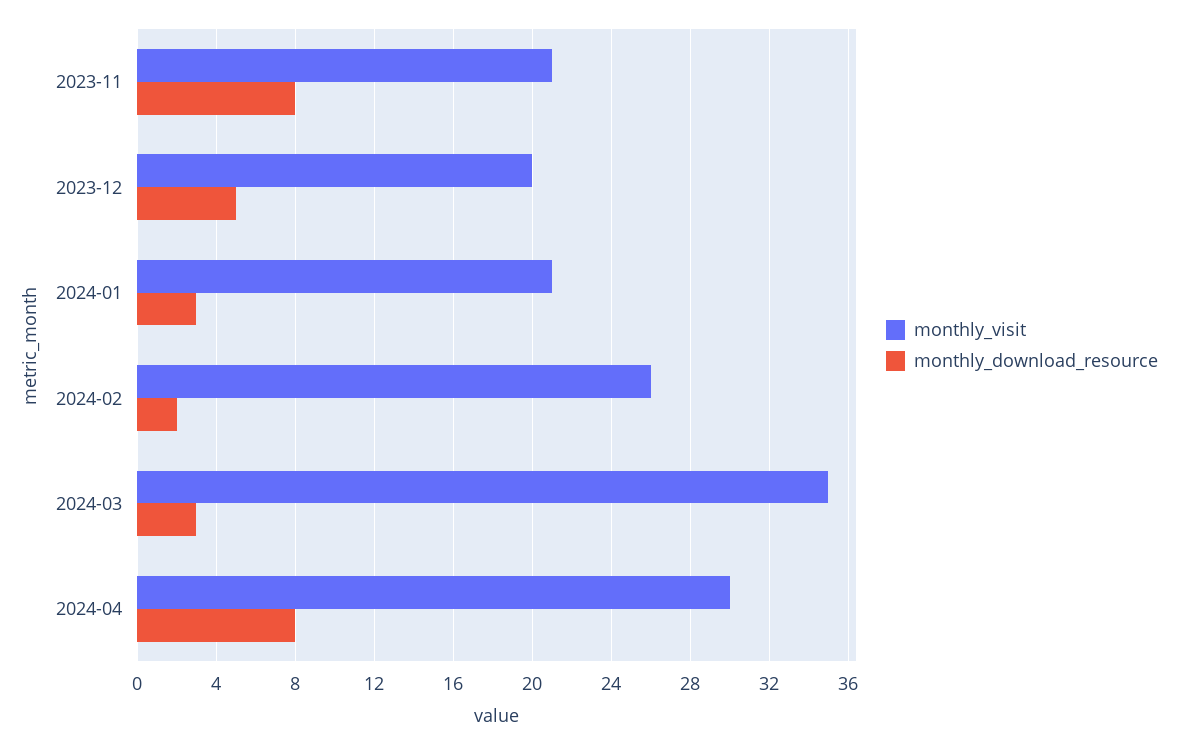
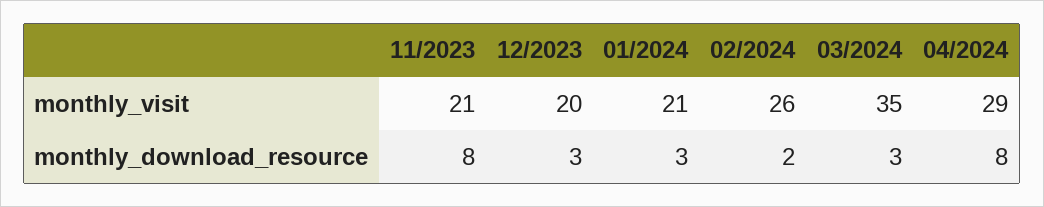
monthly_download_resource, 2023-12: 5 -> 3
monthly_visit, 2024-04: 30 -> 29

